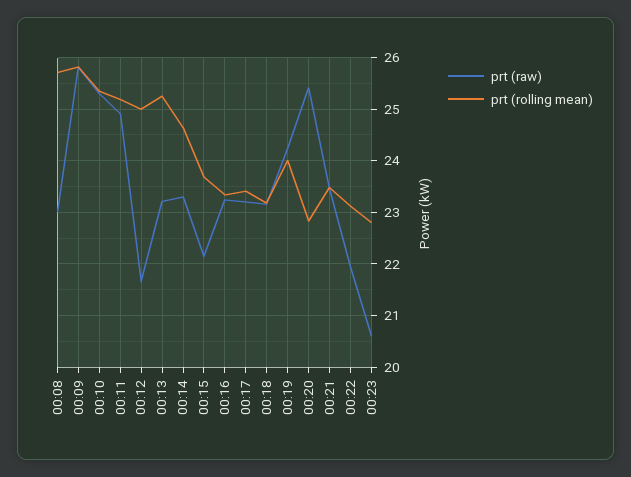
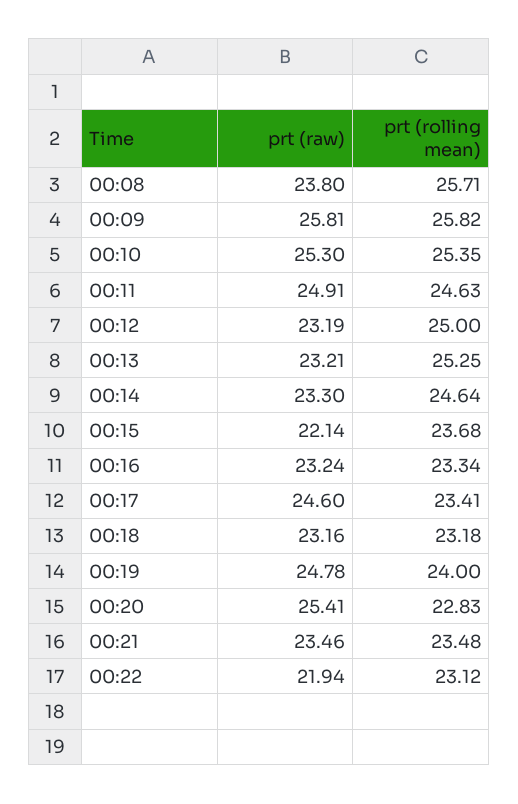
prt (raw), 00:08: 23 -> 23.8
prt (rolling mean), 00:11: 25.2 -> 24.63
prt (raw), 00:12: 21.6 -> 23.19
prt (raw), 00:17: 23.2 -> 24.6
prt (raw), 00:19: 24.2 -> 24.78
prt (raw), 00:23: 20.6 -> none
prt (rolling mean), 00:23: 22.8 -> none

